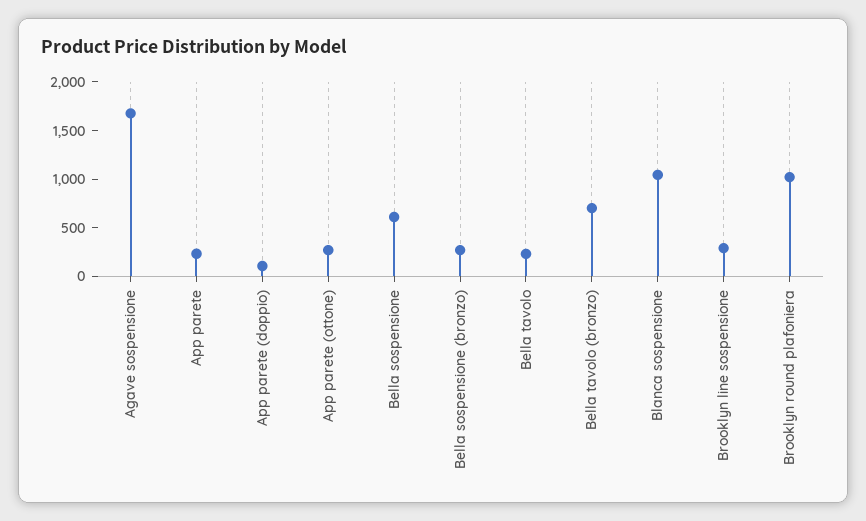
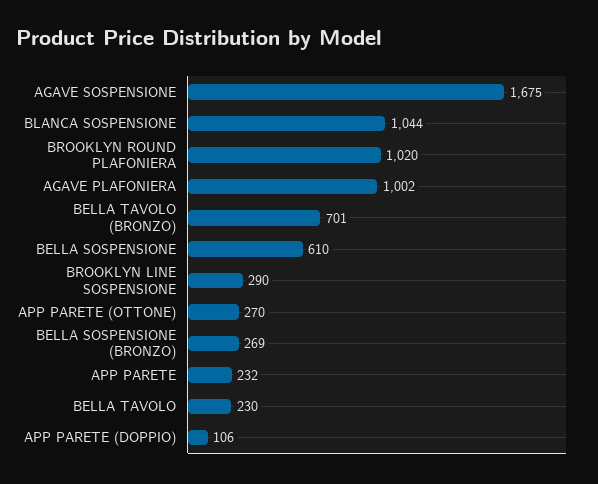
AGAVE PLAFONIERA: none -> 1002

